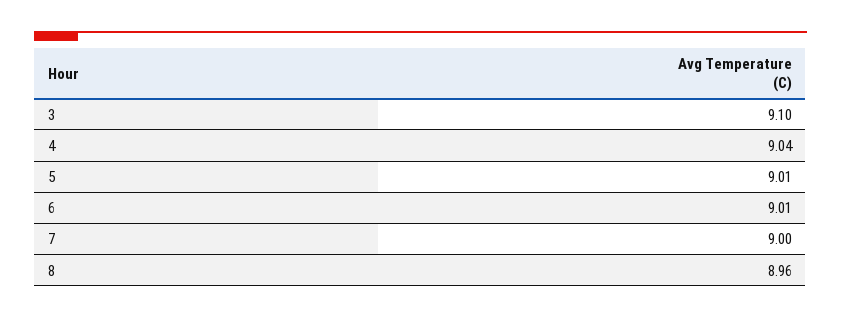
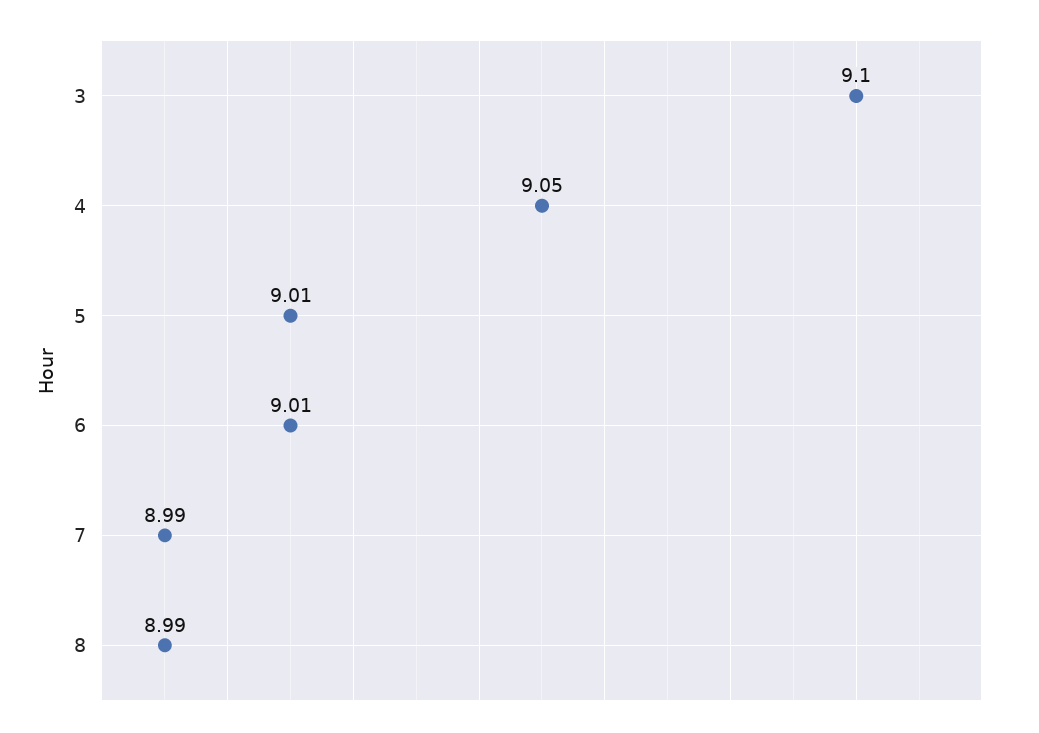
4: 9.04 -> 9.05
7: 9 -> 8.99
8: 8.96 -> 8.99

